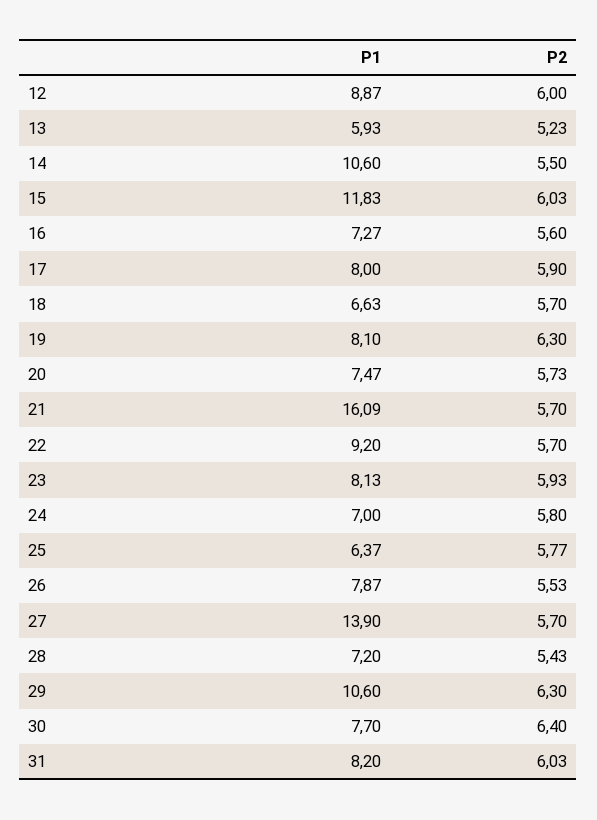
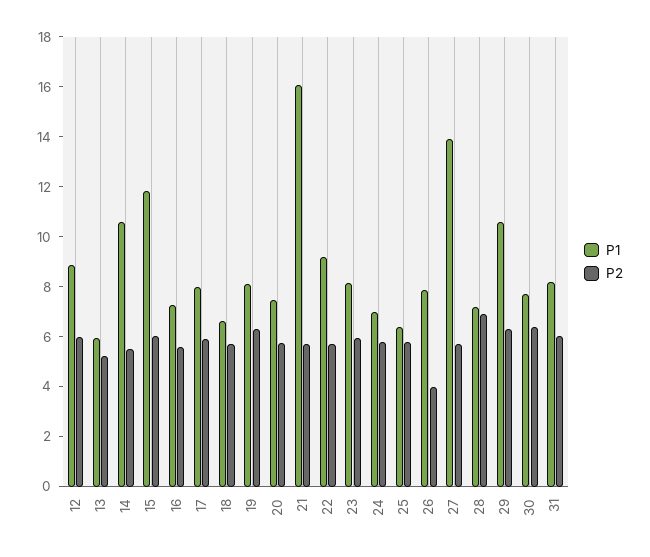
P2, 26: 5.53 -> 4
P2, 28: 5.43 -> 7

